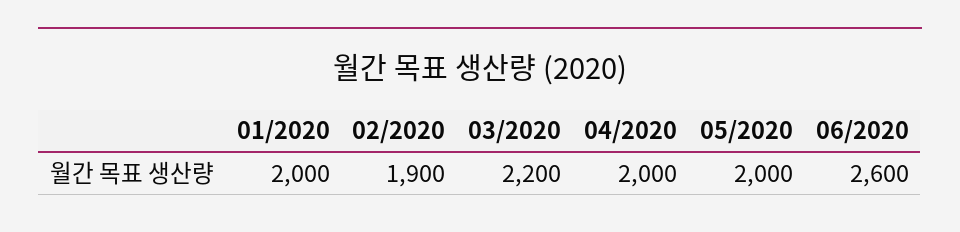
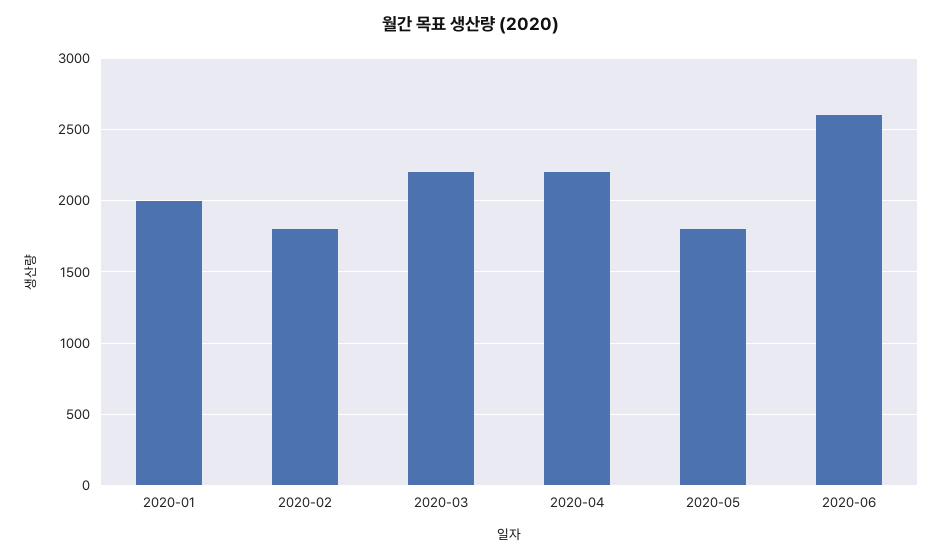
02/2020: 1900 -> 1800
04/2020: 2000 -> 2200
05/2020: 2000 -> 1800

